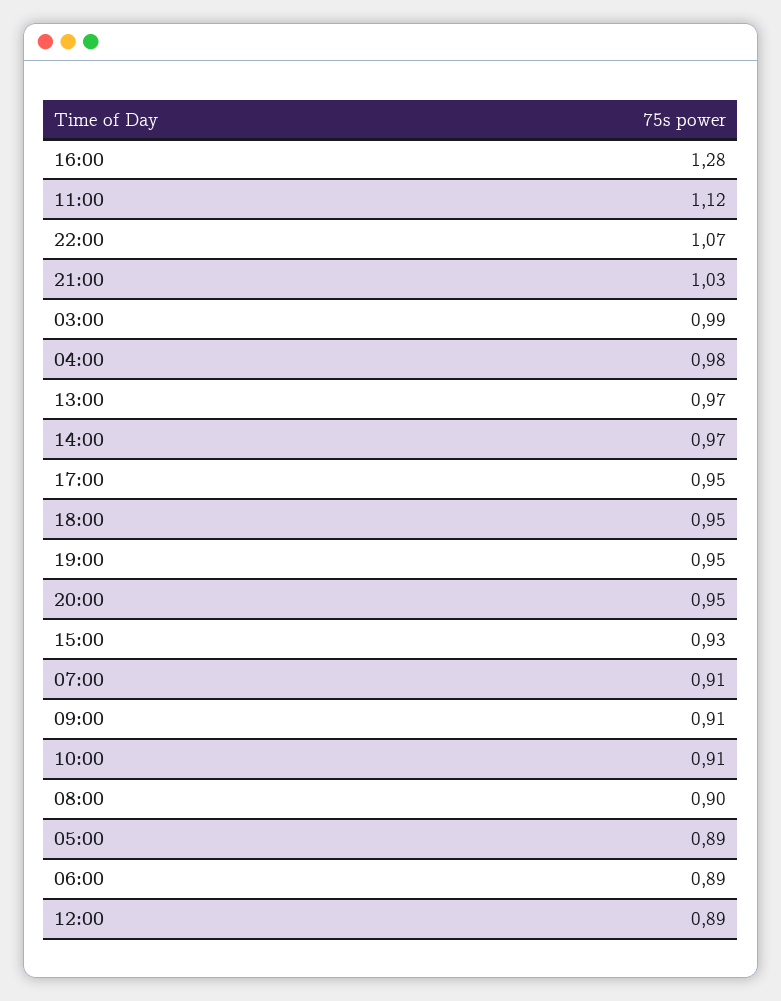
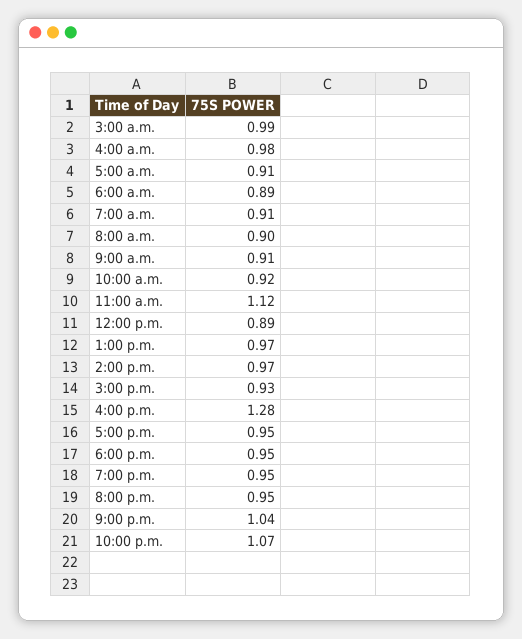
21:00: 1.03 -> 1.04
10:00: 0.91 -> 0.92
05:00: 0.89 -> 0.91

